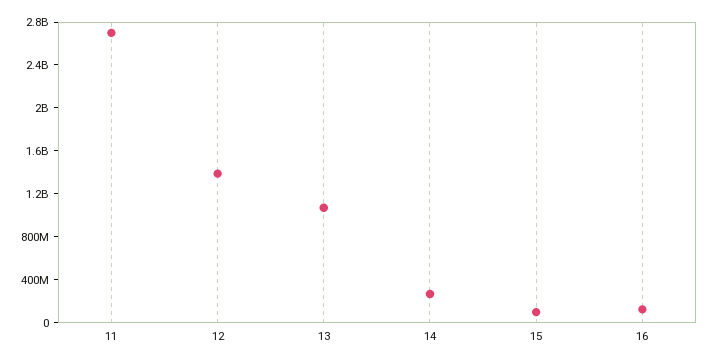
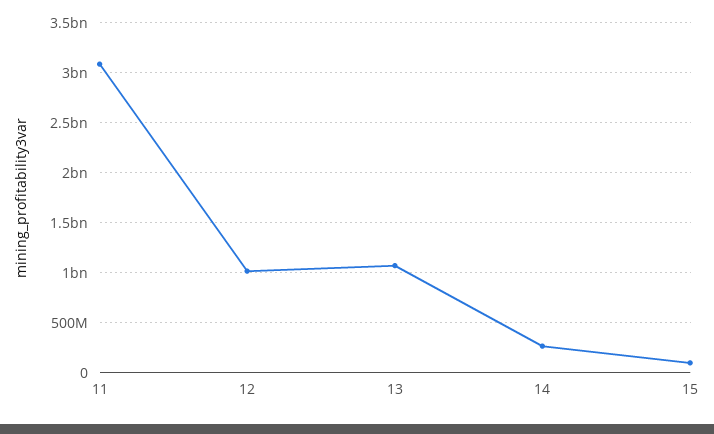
11: 2700000000 -> 3100000000
12: 1400000000 -> 1000000000
16: 100000000 -> none

